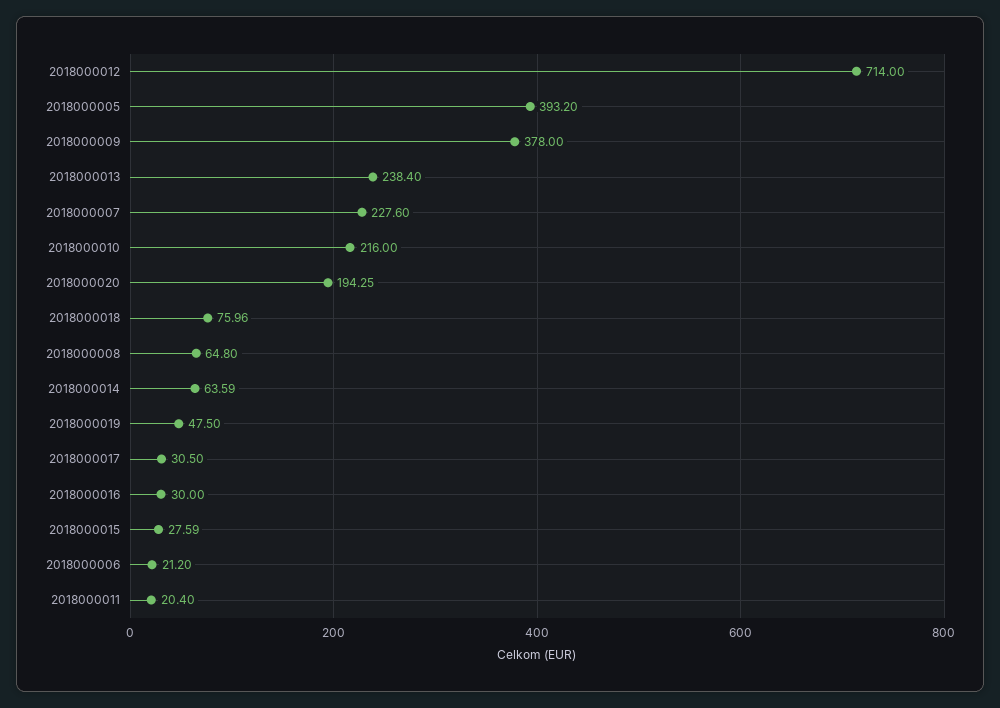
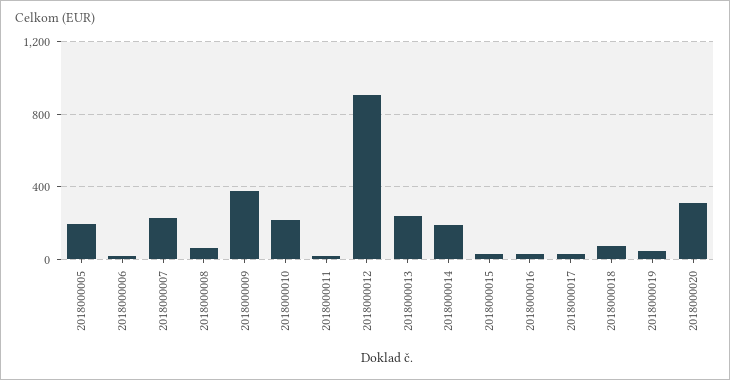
2018000012: 714 -> 900
2018000005: 393.2 -> 200
2018000020: 194.25 -> 300
2018000014: 63.59 -> 200

